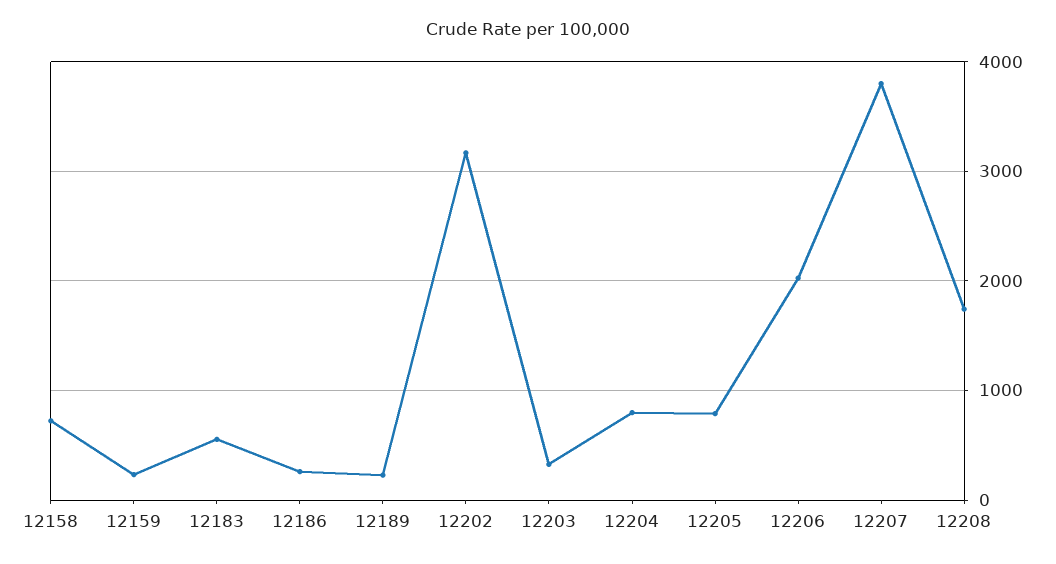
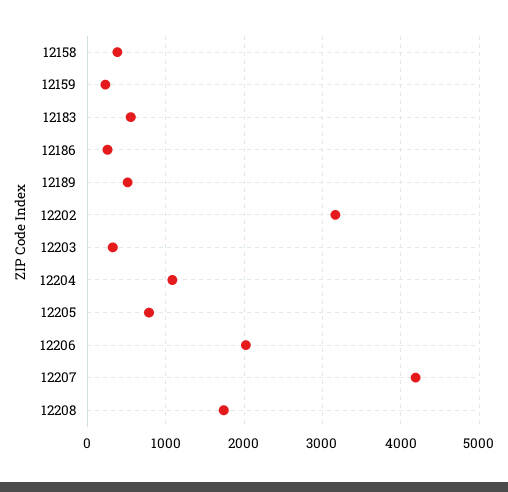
12158: 700 -> 400
12189: 200 -> 500
12204: 800 -> 1100
12207: 3800 -> 4200

